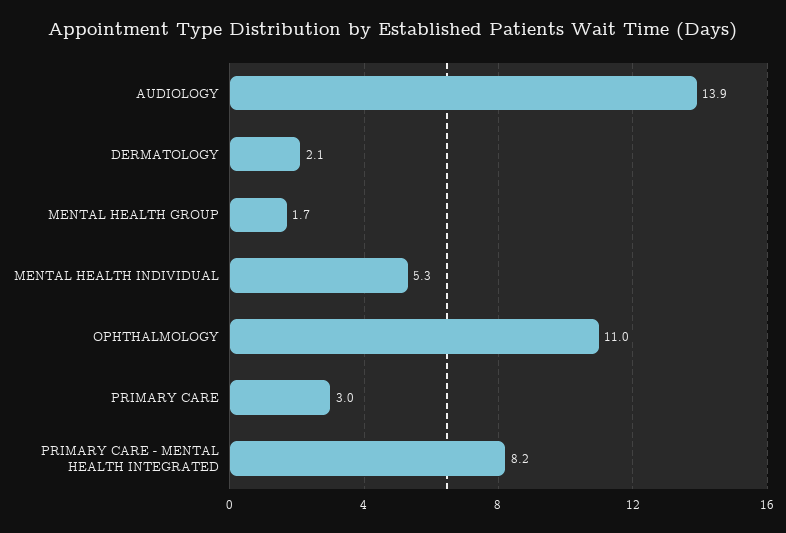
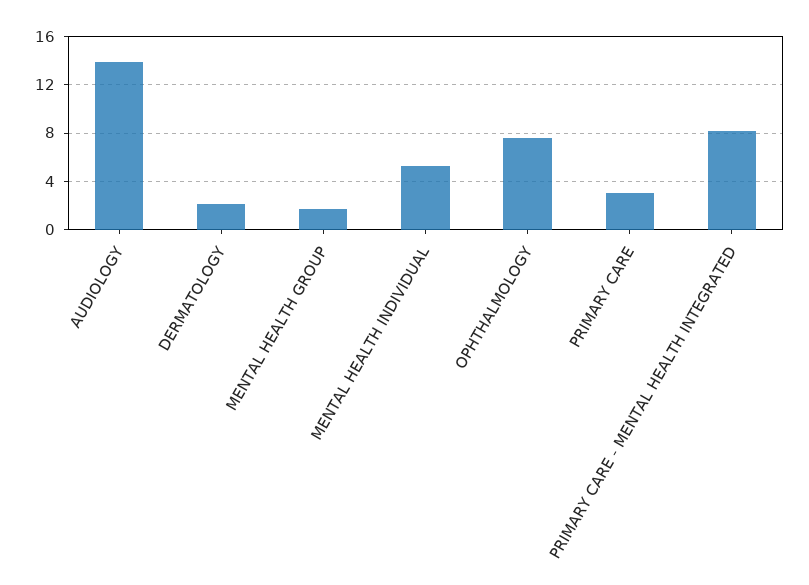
OPHTHALMOLOGY: 11 -> 7.5

